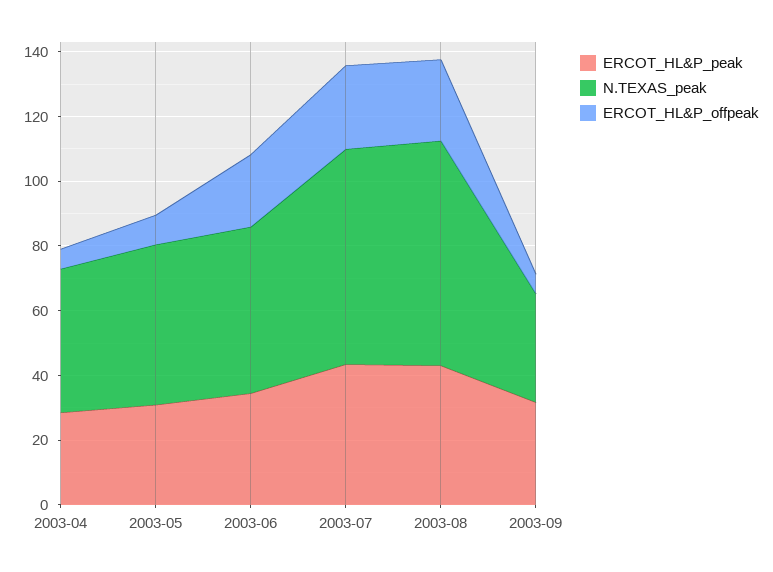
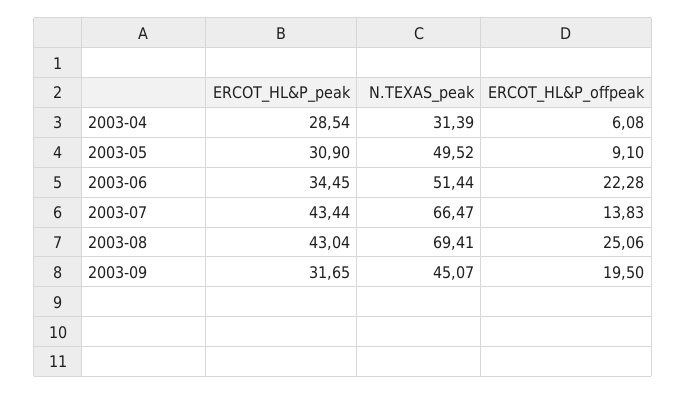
N.TEXAS_peak, 2003-04: 45 -> 31.39
ERCOT_HL&P_offpeak, 2003-07: 25 -> 13.83
N.TEXAS_peak, 2003-09: 35 -> 45.07
ERCOT_HL&P_offpeak, 2003-09: 5 -> 19.5

